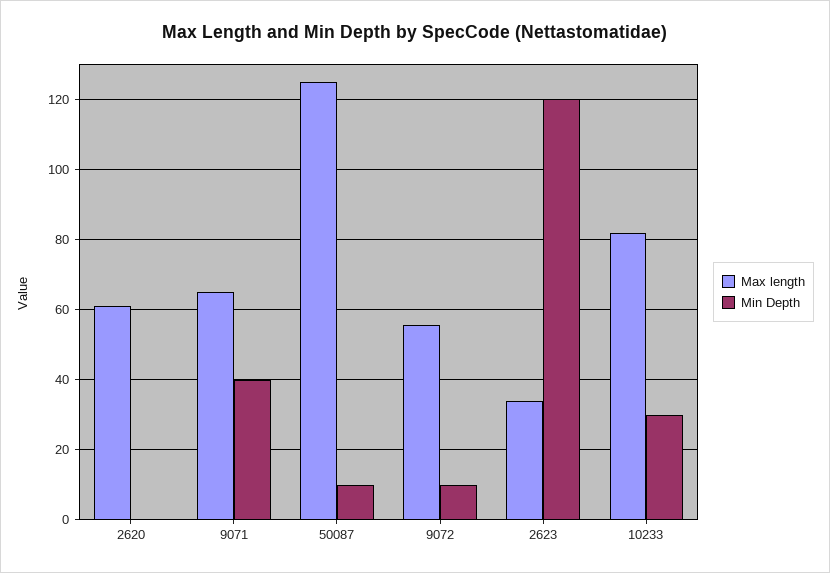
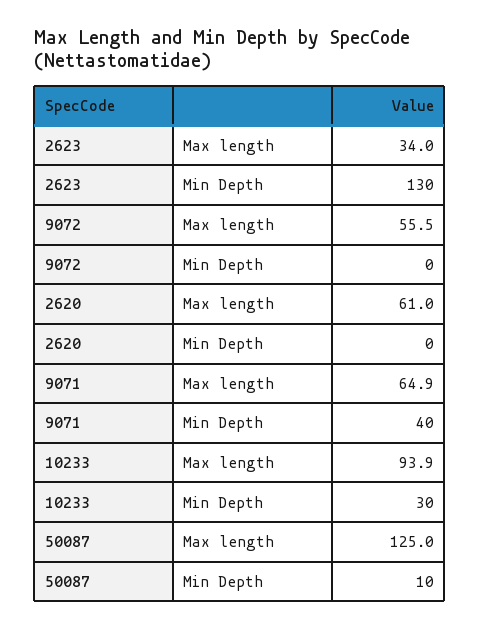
Min Depth, 9072: 10 -> 0
Min Depth, 2623: 120 -> 130
Max length, 10233: 82 -> 93.9

